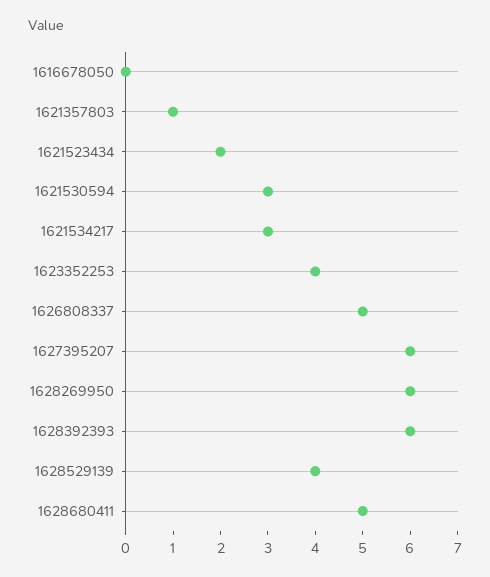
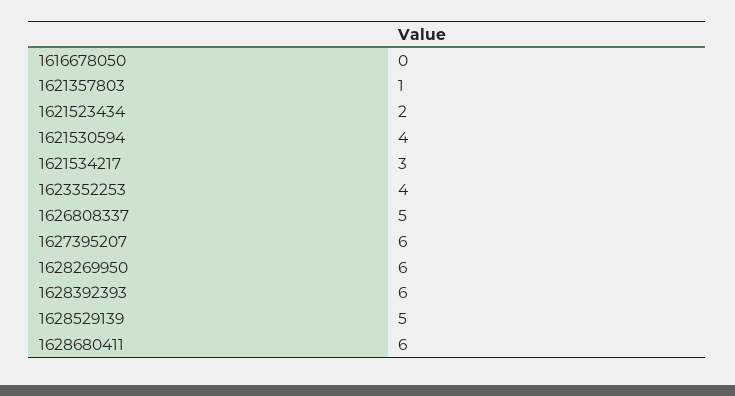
1621530594: 3 -> 4
1628529139: 4 -> 5
1628680411: 5 -> 6

